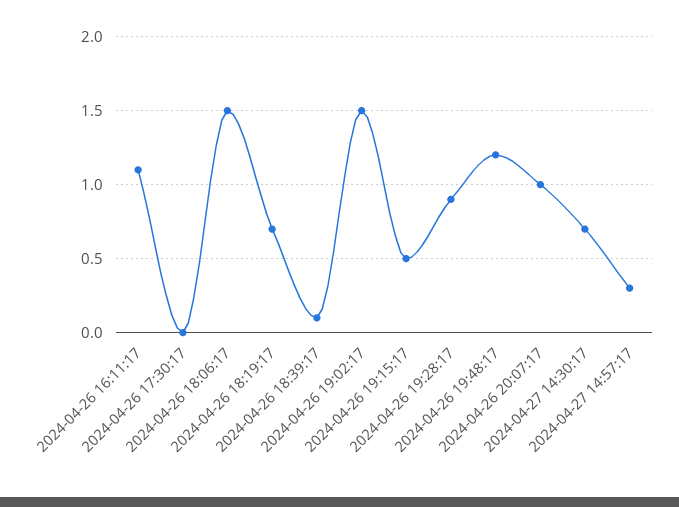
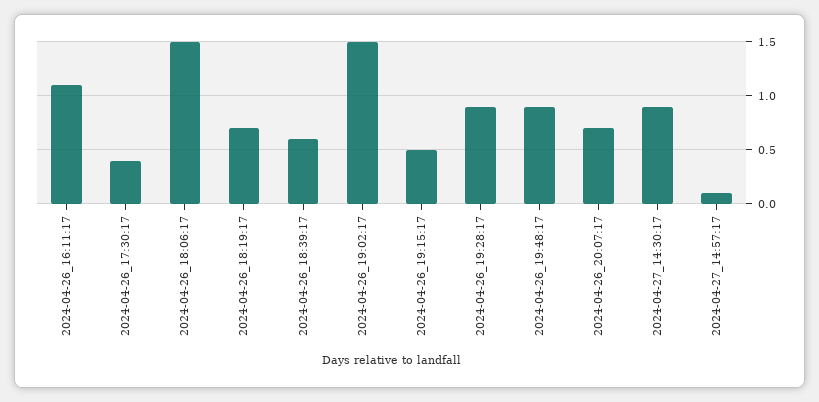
2024-04-26 17:30:17: 0 -> 0.4
2024-04-26 18:39:17: 0.1 -> 0.6
2024-04-26 19:48:17: 1.2 -> 0.9
2024-04-26 20:07:17: 1 -> 0.7
2024-04-27 14:30:17: 0.7 -> 0.9
2024-04-27 14:57:17: 0.3 -> 0.1

